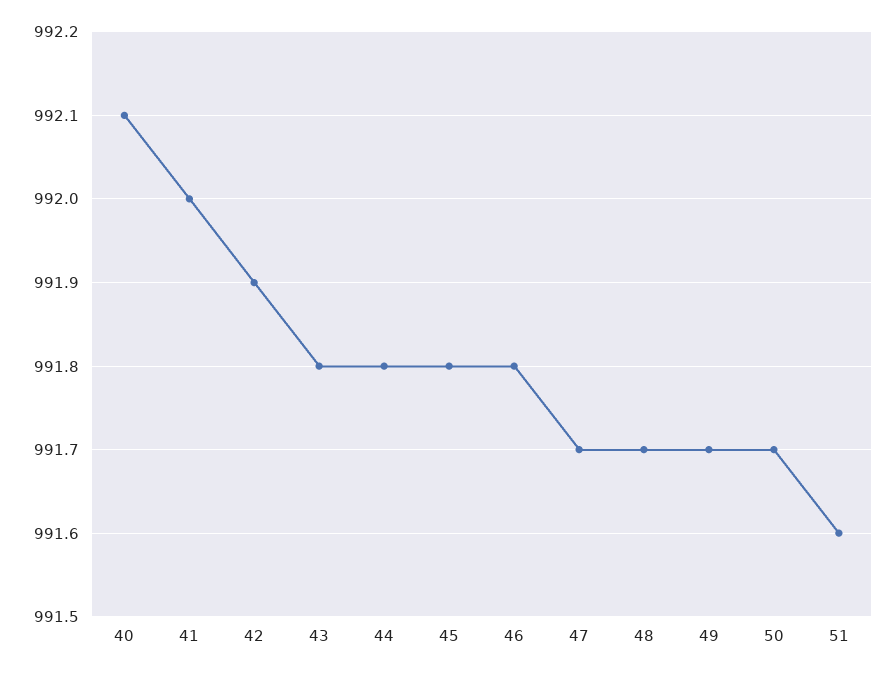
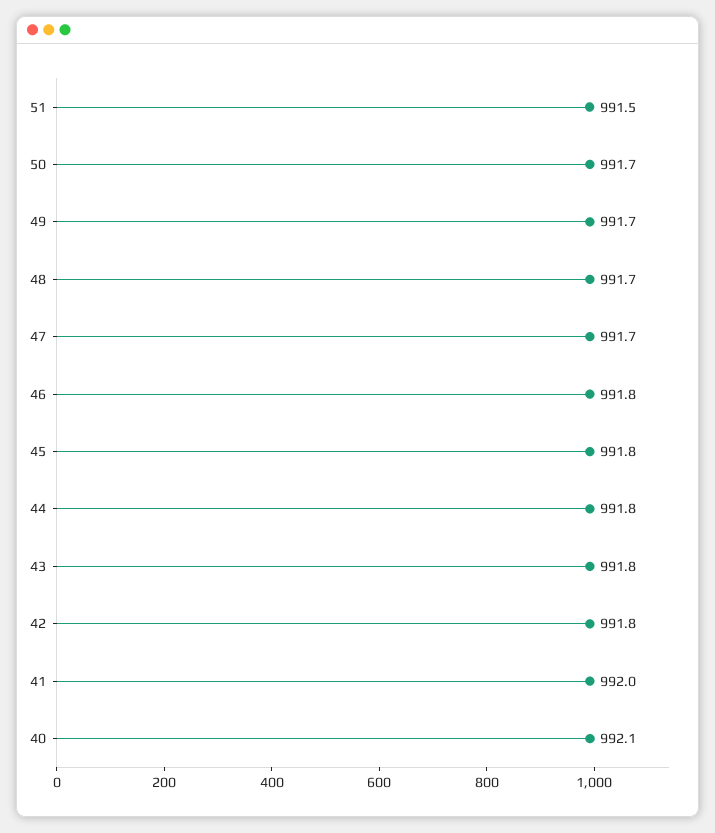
42: 991.9 -> 991.8
51: 991.6 -> 991.5

